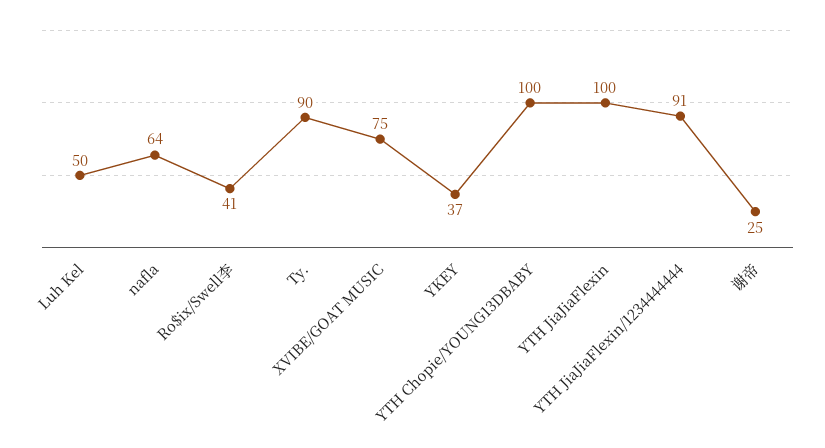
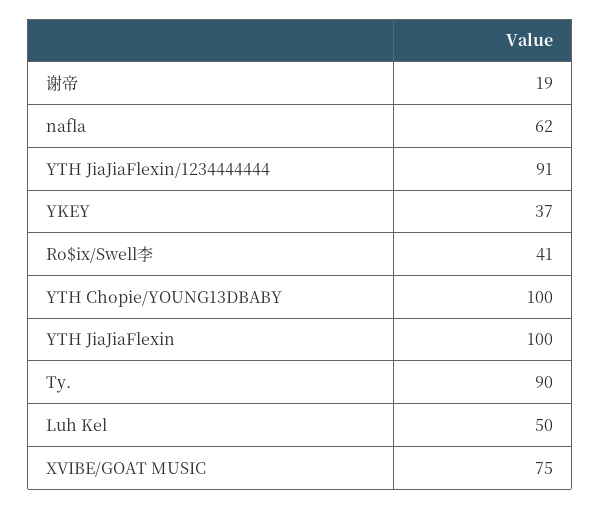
nafla: 64 -> 62
谢帝: 25 -> 19

